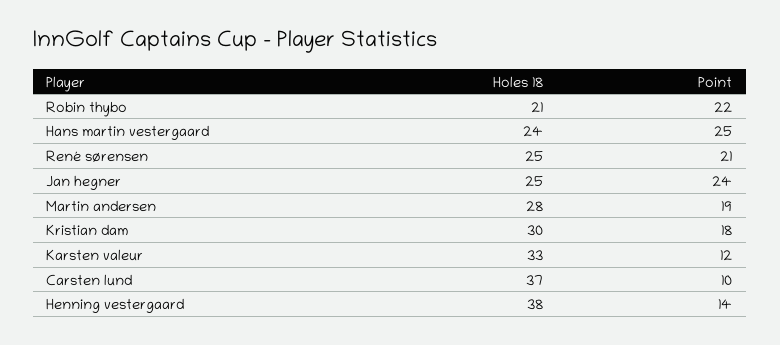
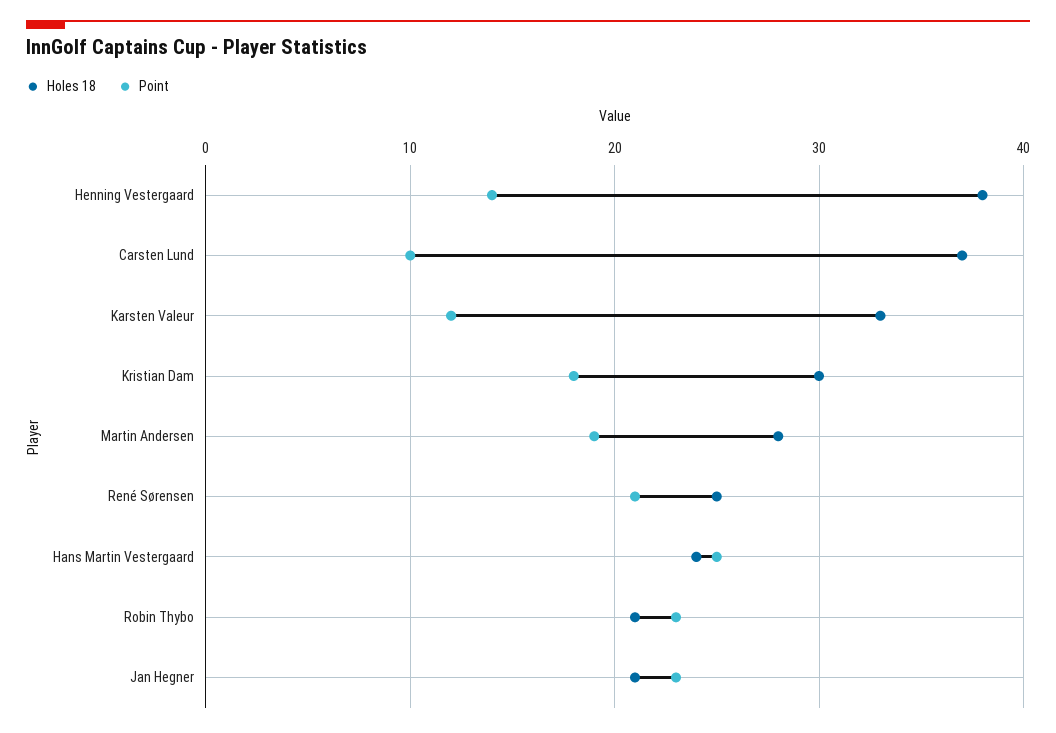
Point, Robin thybo: 22 -> 23
Holes 18, Jan hegner: 25 -> 21
Point, Jan hegner: 24 -> 23

